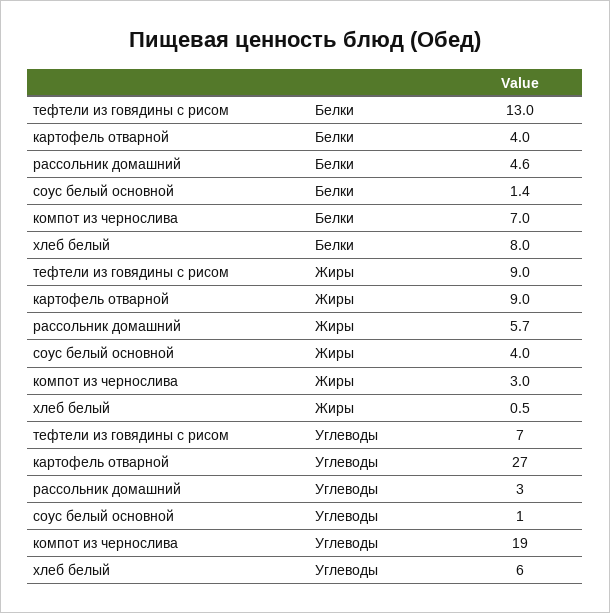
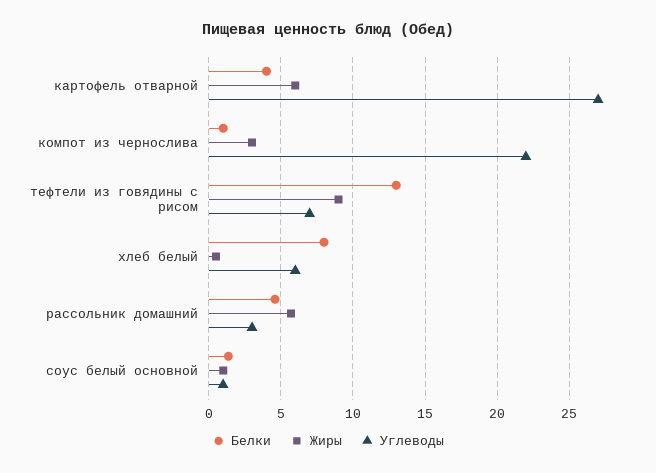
Белки, компот из чернослива: 7 -> 1
Жиры, картофель отварной: 9 -> 6
Жиры, соус белый основной: 4 -> 1
Углеводы, компот из чернослива: 19 -> 22

